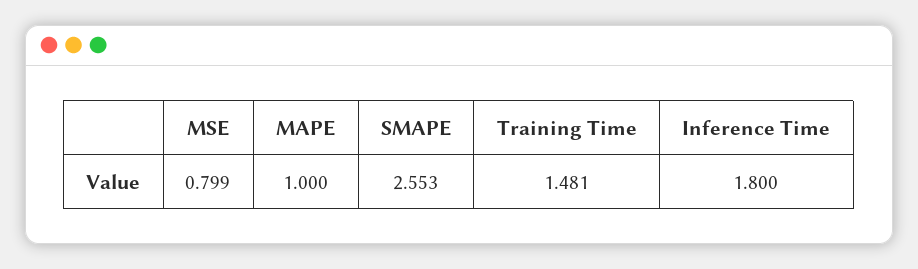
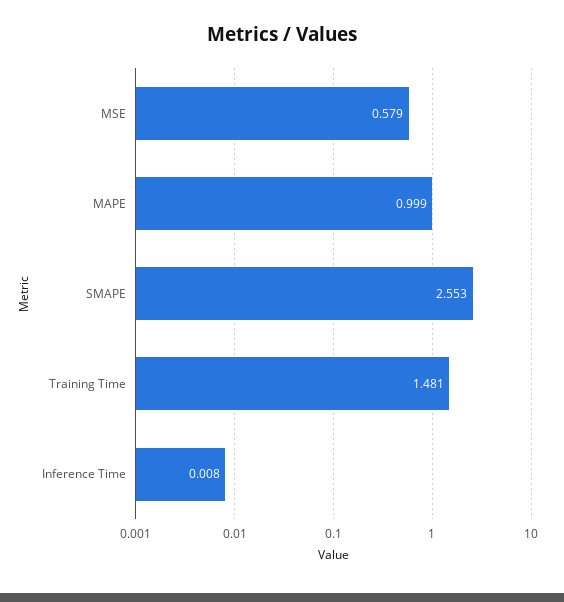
MSE: 0.799 -> 0.579
MAPE: 1 -> 0.999
Inference Time: 1.8 -> 0.008

